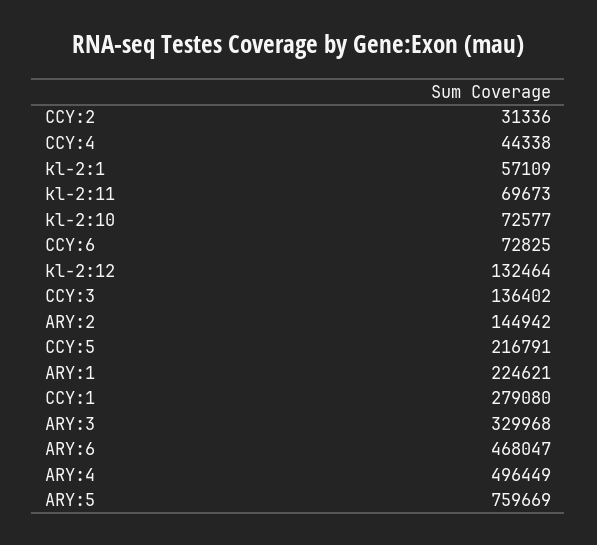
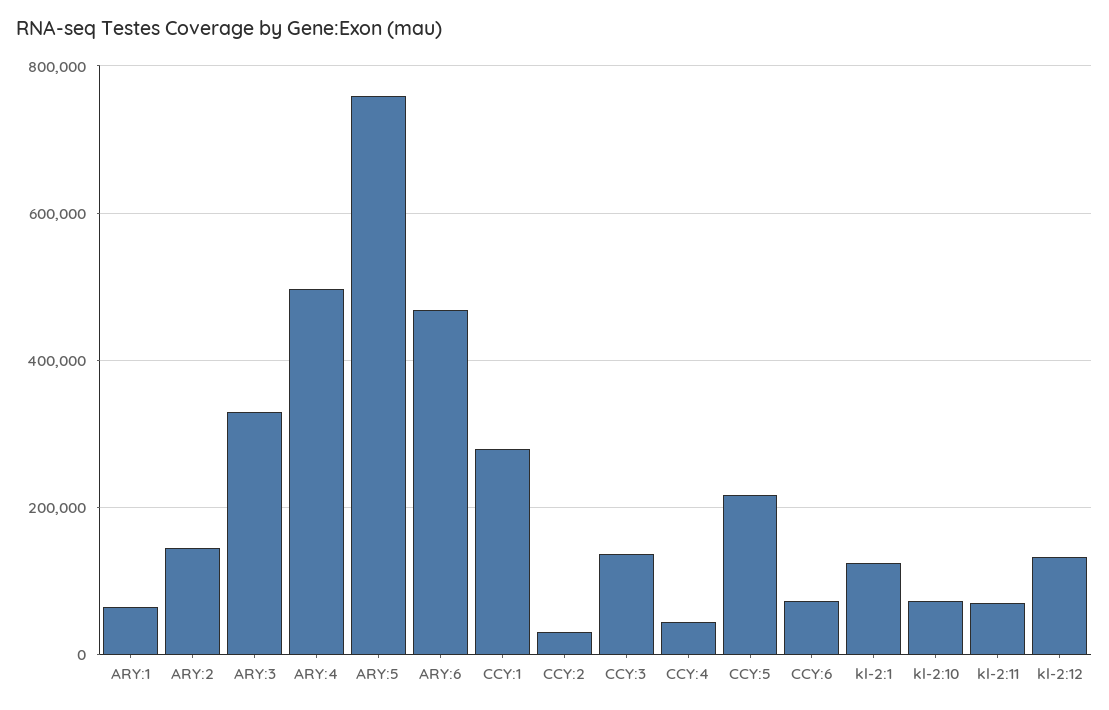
kl-2:1: 57109 -> 120000
ARY:1: 224621 -> 60000

